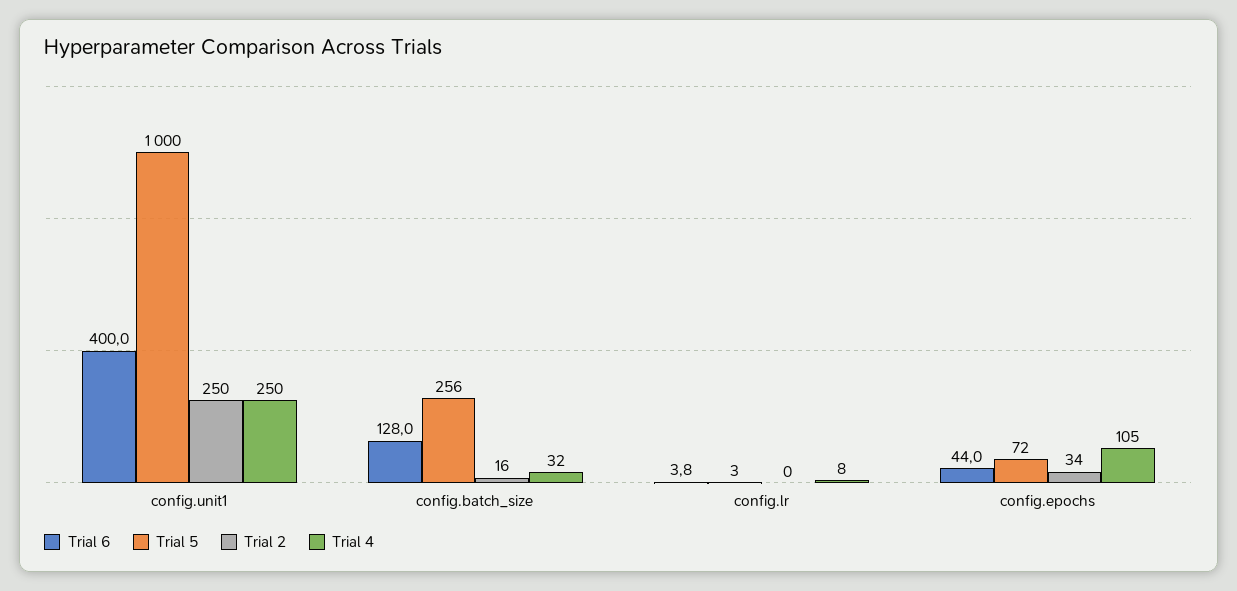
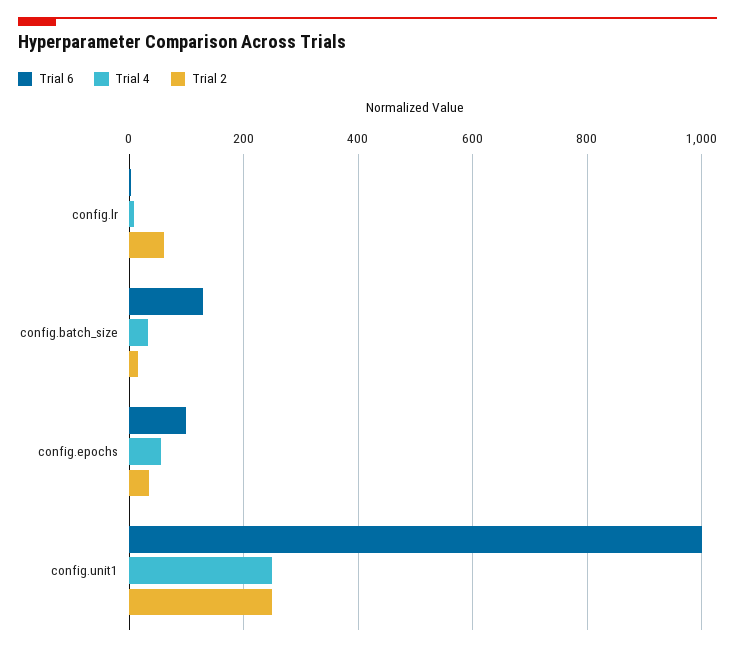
Trial 6, config.unit1: 400 -> 1000
Trial 5, config.unit1: 1000 -> none
Trial 5, config.batch_size: 256 -> none
Trial 5, config.lr: 3 -> none
Trial 2, config.lr: 0 -> 60
Trial 6, config.epochs: 44 -> 100
Trial 5, config.epochs: 72 -> none
Trial 4, config.epochs: 105 -> 60

